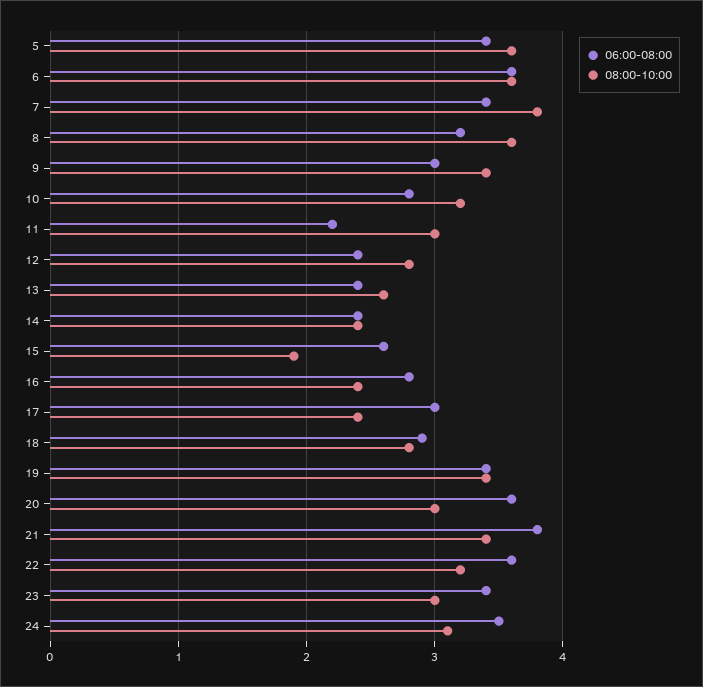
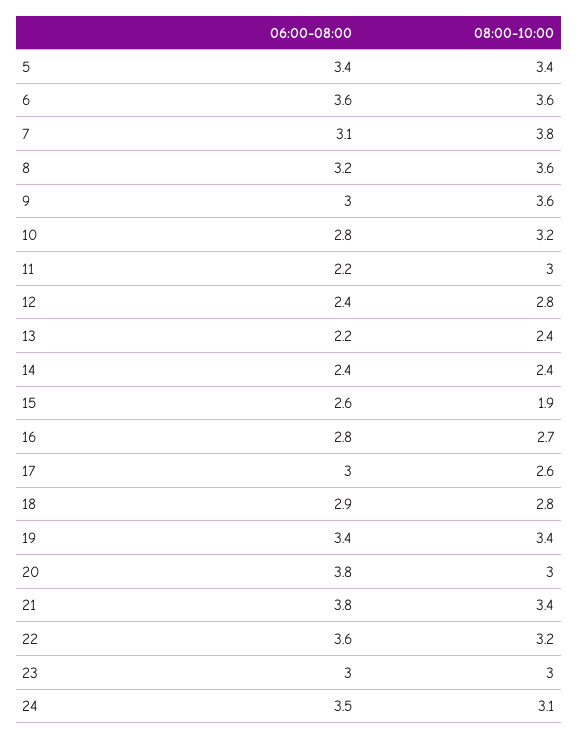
08:00-10:00, 5: 3.6 -> 3.4
06:00-08:00, 7: 3.4 -> 3.1
08:00-10:00, 9: 3.4 -> 3.6
06:00-08:00, 13: 2.4 -> 2.2
08:00-10:00, 13: 2.6 -> 2.4
08:00-10:00, 16: 2.4 -> 2.7
08:00-10:00, 17: 2.4 -> 2.6
06:00-08:00, 20: 3.6 -> 3.8
06:00-08:00, 23: 3.4 -> 3

